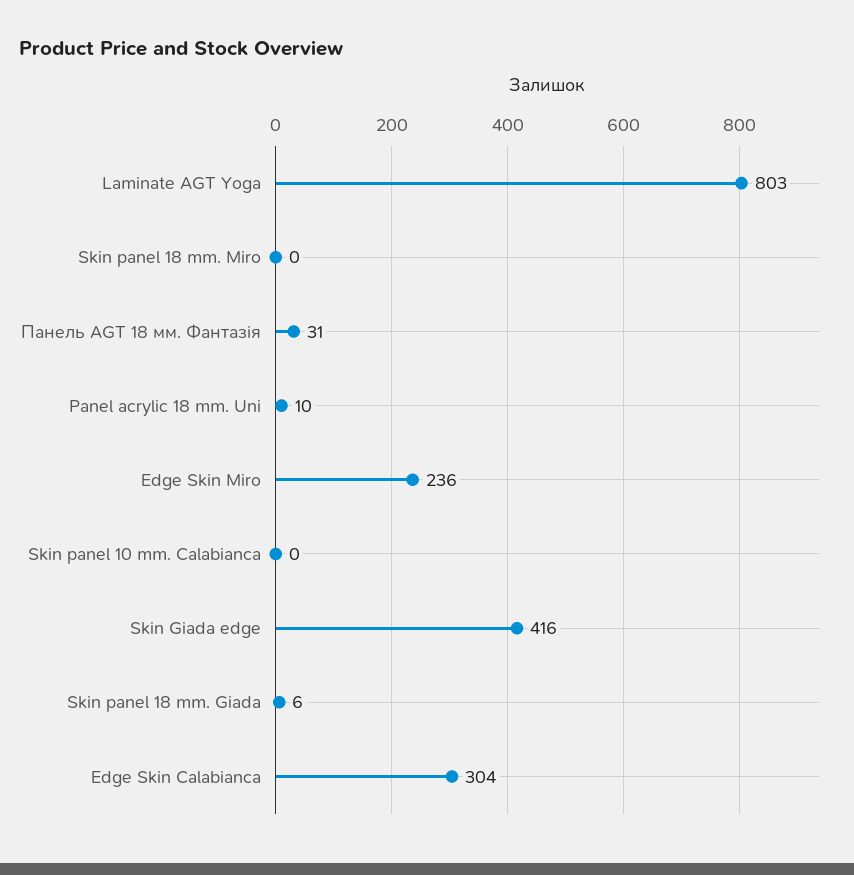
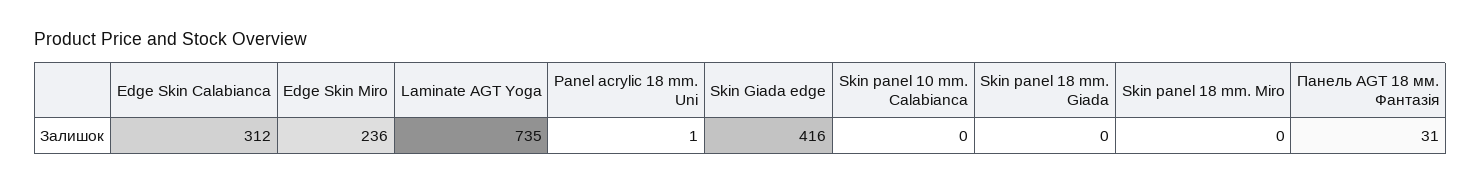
Laminate AGT Yoga: 803 -> 735
Panel acrylic 18 mm. Uni: 10 -> 1
Skin panel 18 mm. Giada: 6 -> 0
Edge Skin Calabianca: 304 -> 312

